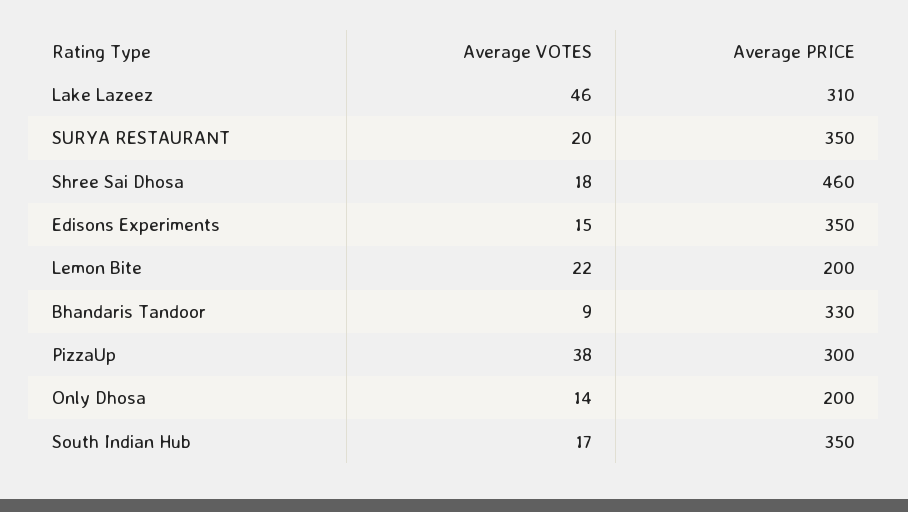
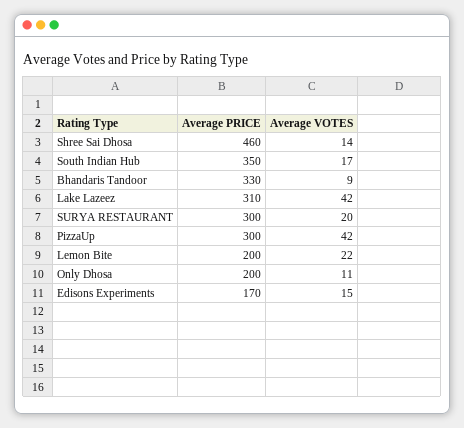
Average VOTES, Lake Lazeez: 46 -> 42
Average PRICE, SURYA RESTAURANT: 350 -> 300
Average VOTES, Shree Sai Dhosa: 18 -> 14
Average PRICE, Edisons Experiments: 350 -> 170
Average VOTES, PizzaUp: 38 -> 42
Average VOTES, Only Dhosa: 14 -> 11

